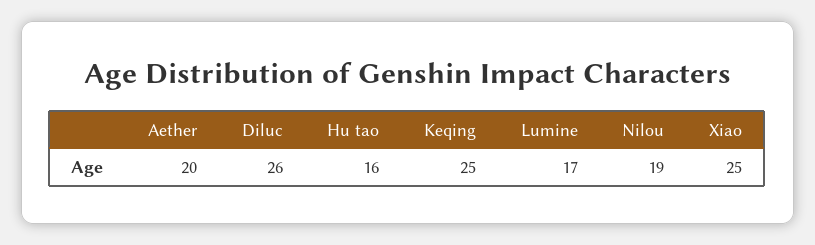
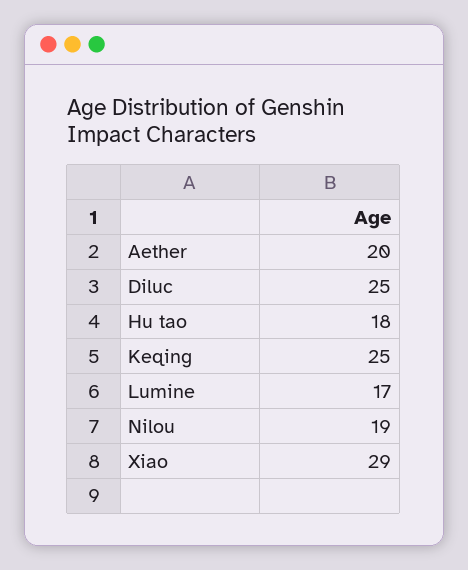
Diluc: 26 -> 25
Hu tao: 16 -> 18
Xiao: 25 -> 29

